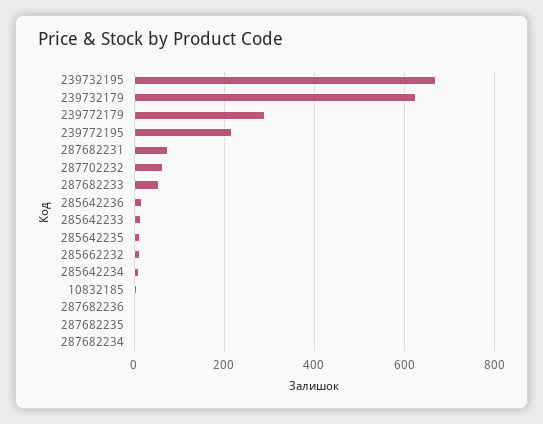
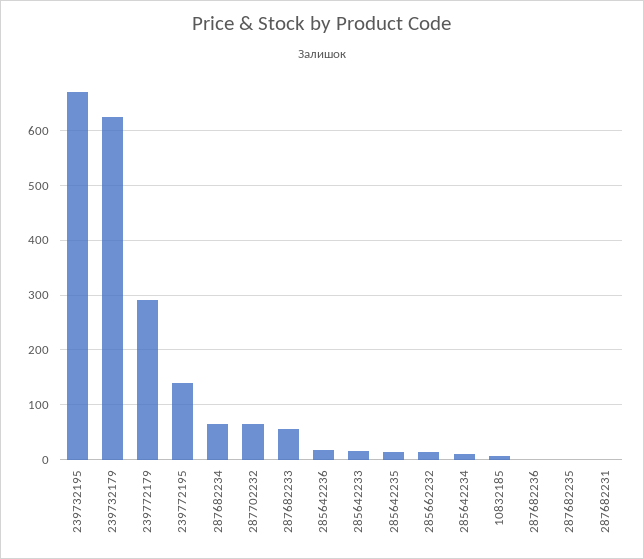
239772195: 220 -> 140
287682231: 80 -> 0
287682234: 0 -> 60

